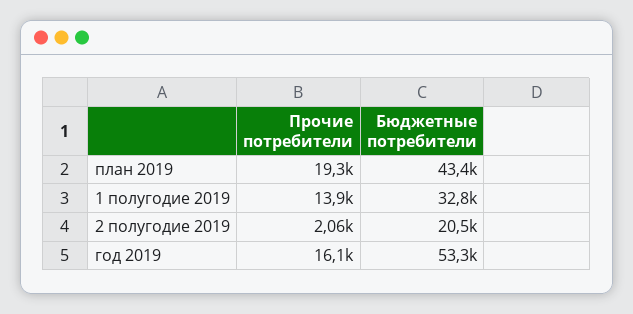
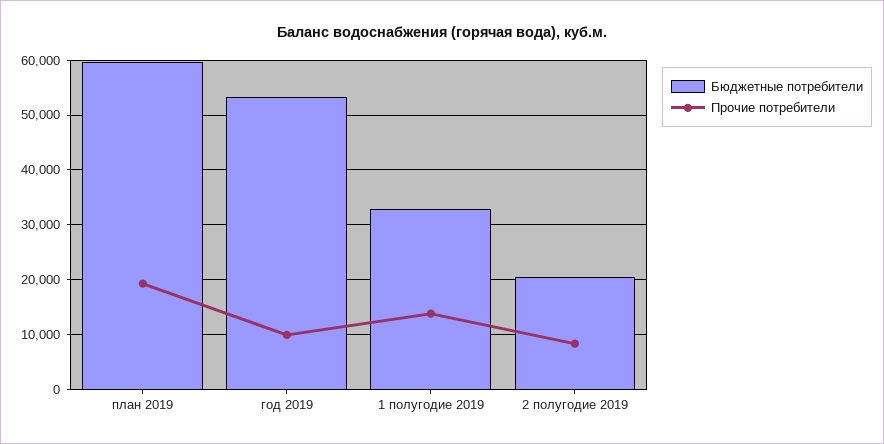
Бюджетные потребители, план 2019: 43400 -> 60000
Прочие потребители, 2 полугодие 2019: 2060 -> 8000
Прочие потребители, год 2019: 16100 -> 10000

